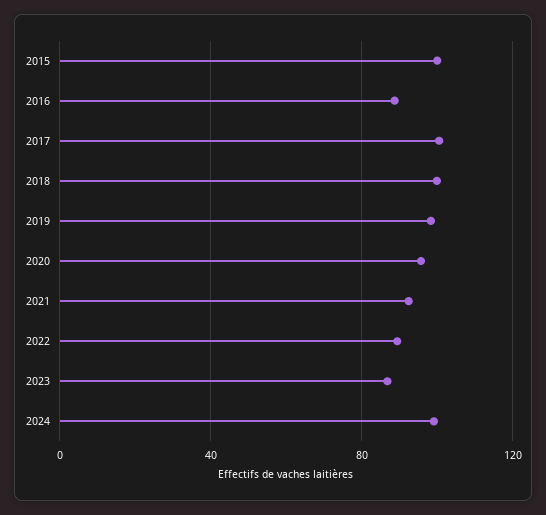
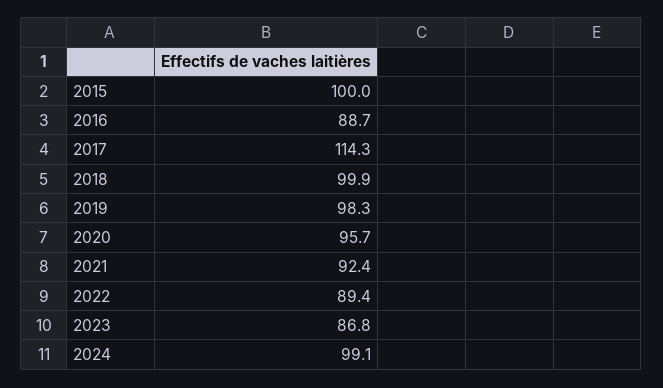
2017: 100 -> 114.3

